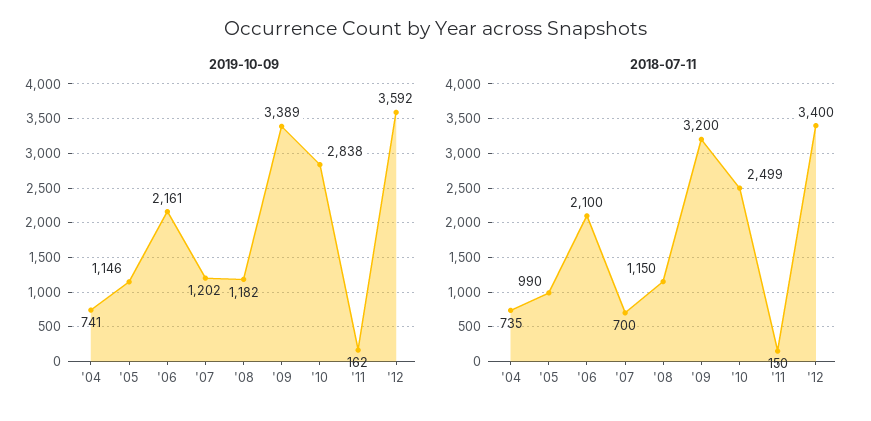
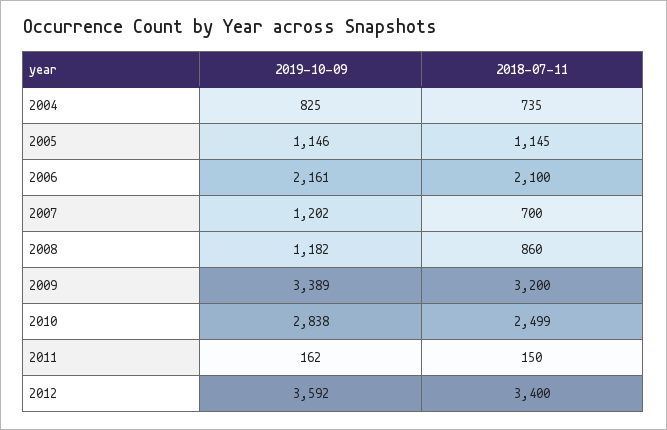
2019-10-09, '04: 741 -> 825
2018-07-11, '05: 990 -> 1145
2018-07-11, '08: 1150 -> 860

